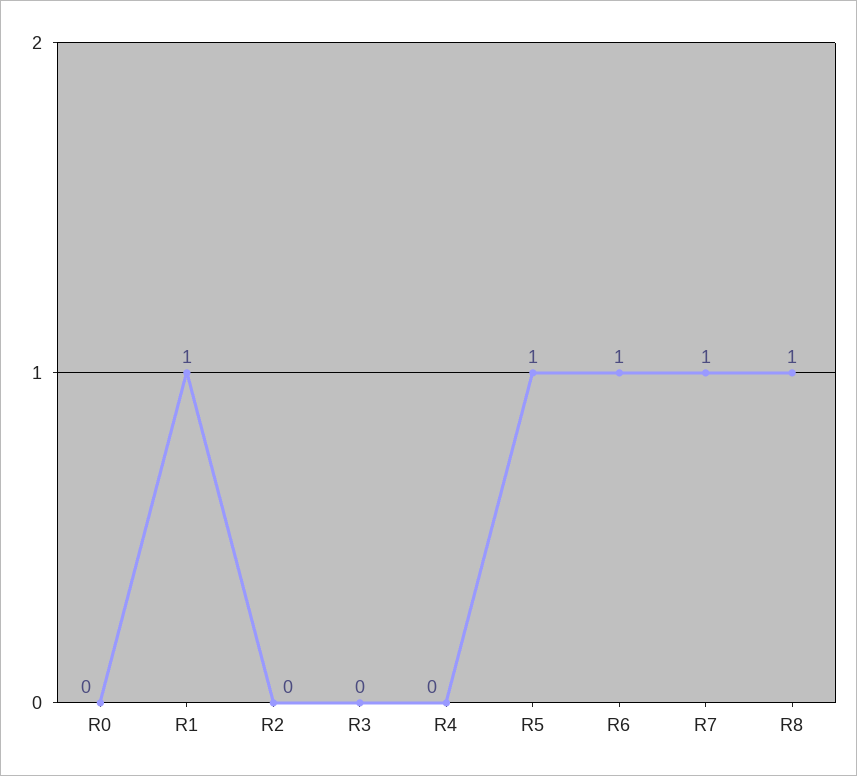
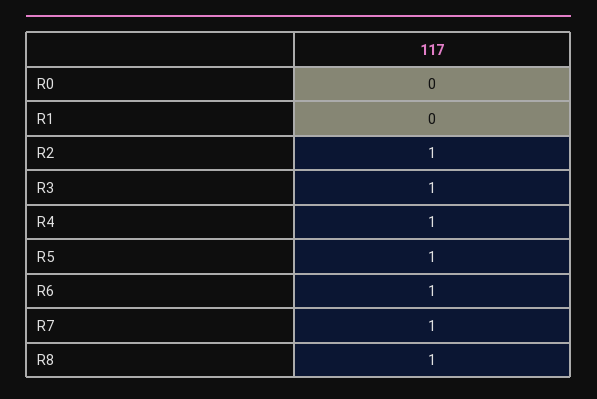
R1: 1 -> 0
R2: 0 -> 1
R3: 0 -> 1
R4: 0 -> 1

